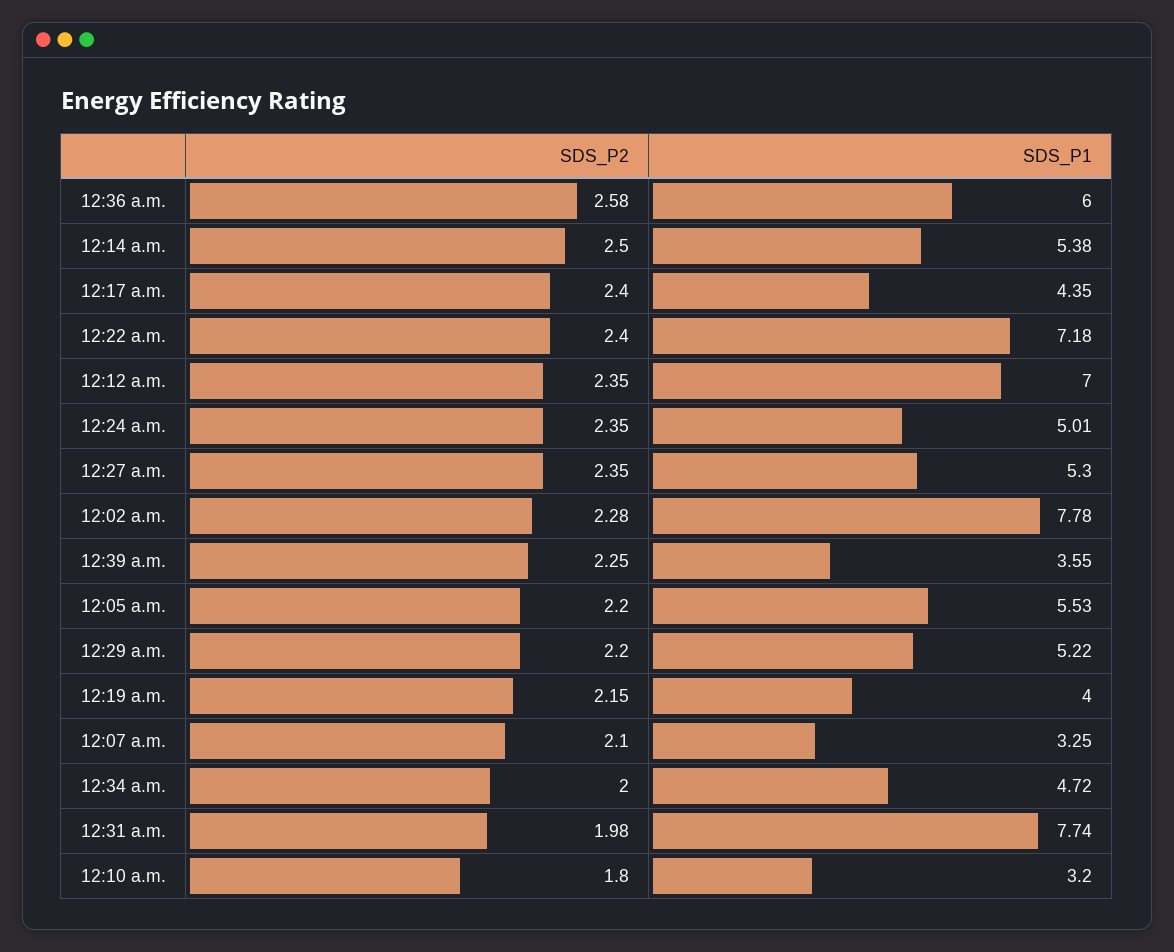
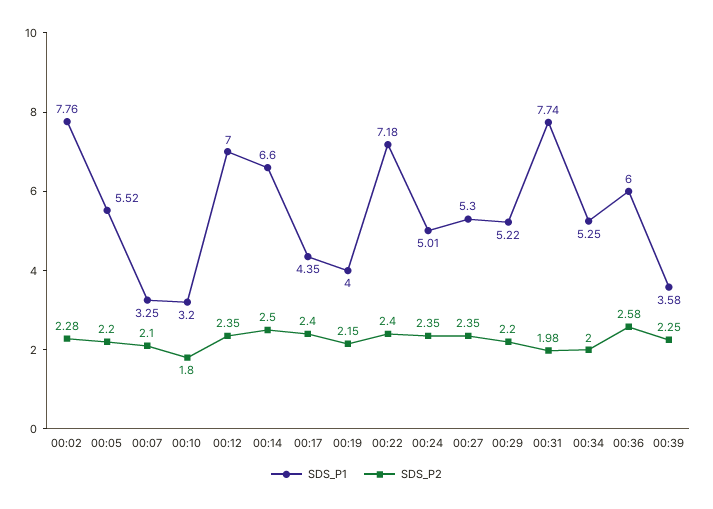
SDS_P1, 12:14 a.m.: 5.38 -> 6.6
SDS_P1, 12:02 a.m.: 7.78 -> 7.76
SDS_P1, 12:39 a.m.: 3.55 -> 3.58
SDS_P1, 12:05 a.m.: 5.53 -> 5.52
SDS_P1, 12:34 a.m.: 4.72 -> 5.25

